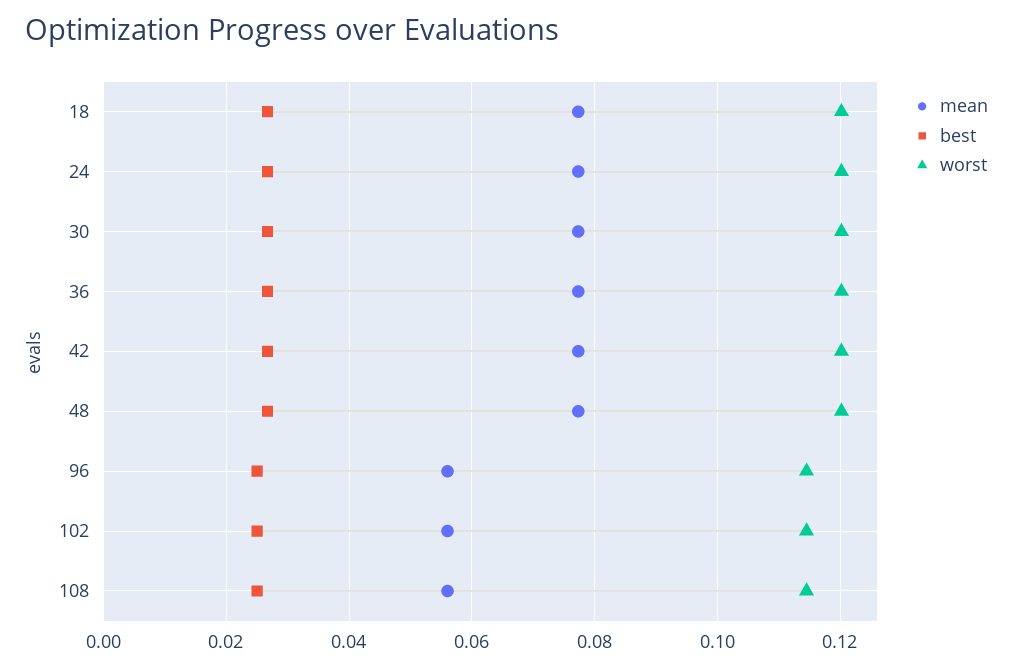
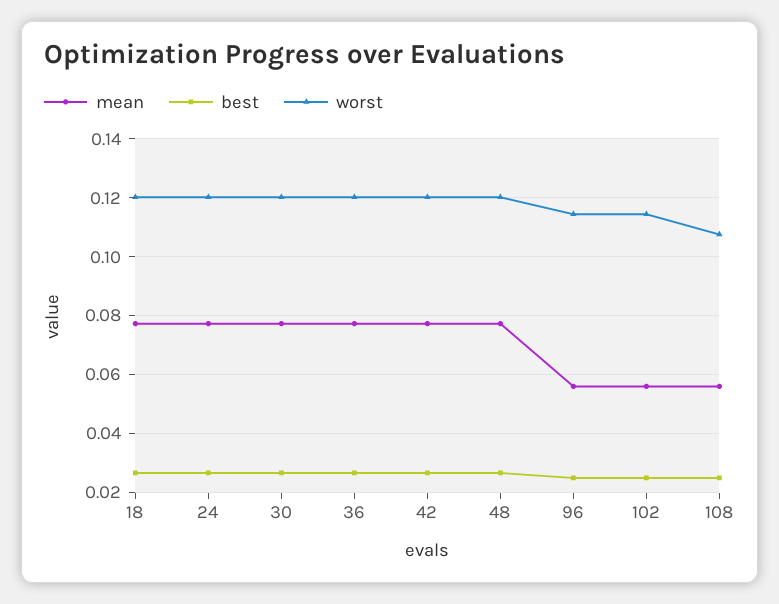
worst, 108: 0.114 -> 0.1075

